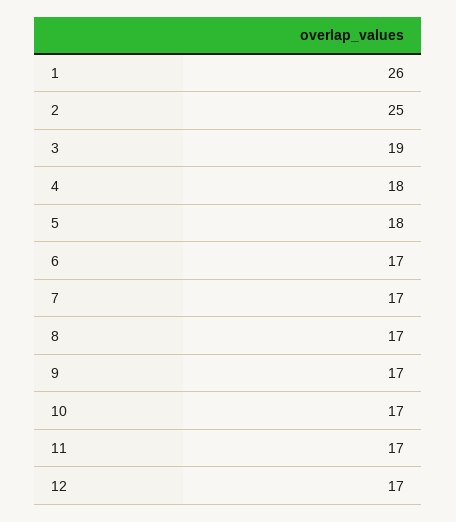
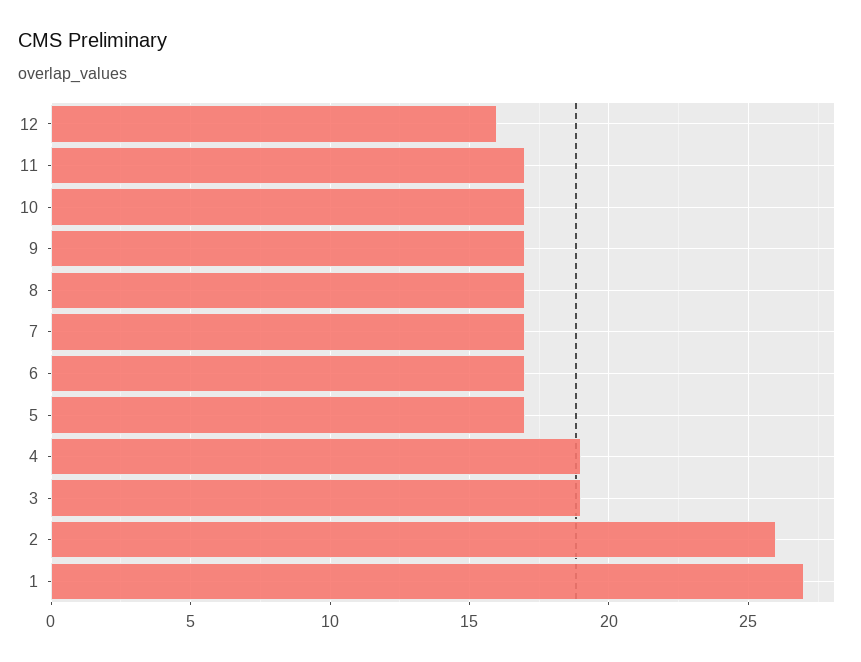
1: 26 -> 27
2: 25 -> 26
4: 18 -> 19
5: 18 -> 17
12: 17 -> 16

